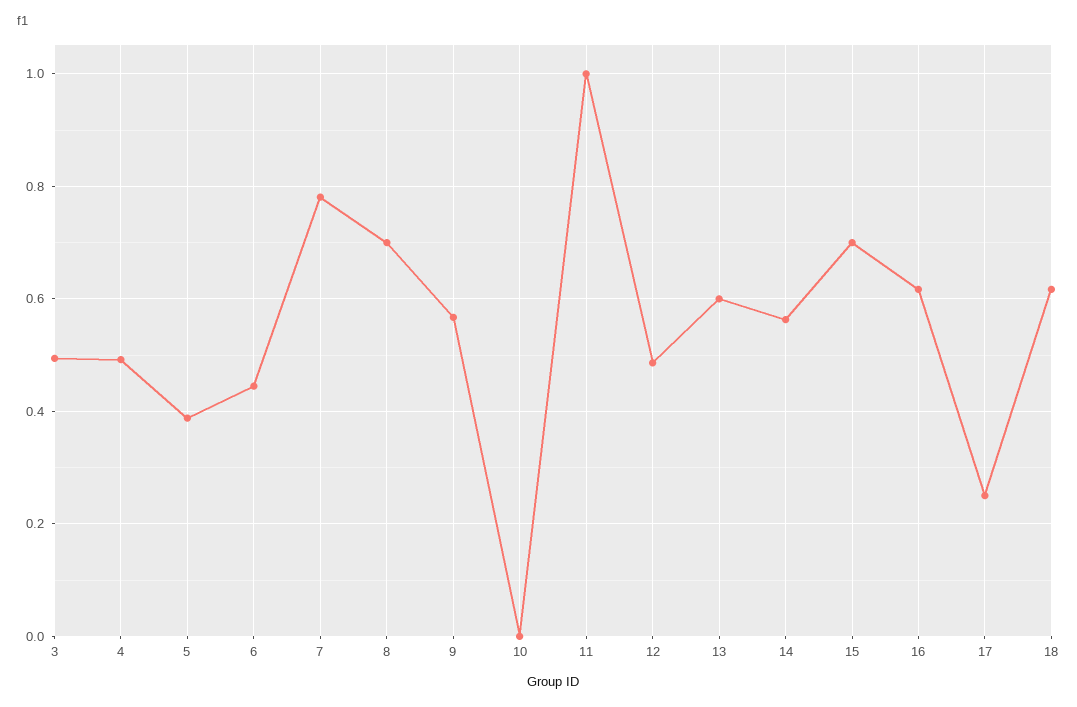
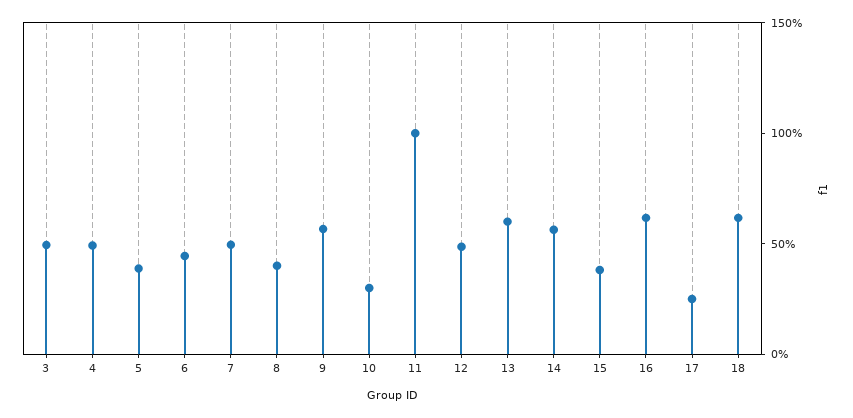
7: 0.78 -> 0.5
8: 0.7 -> 0.4
10: 0 -> 0.3
15: 0.7 -> 0.4

